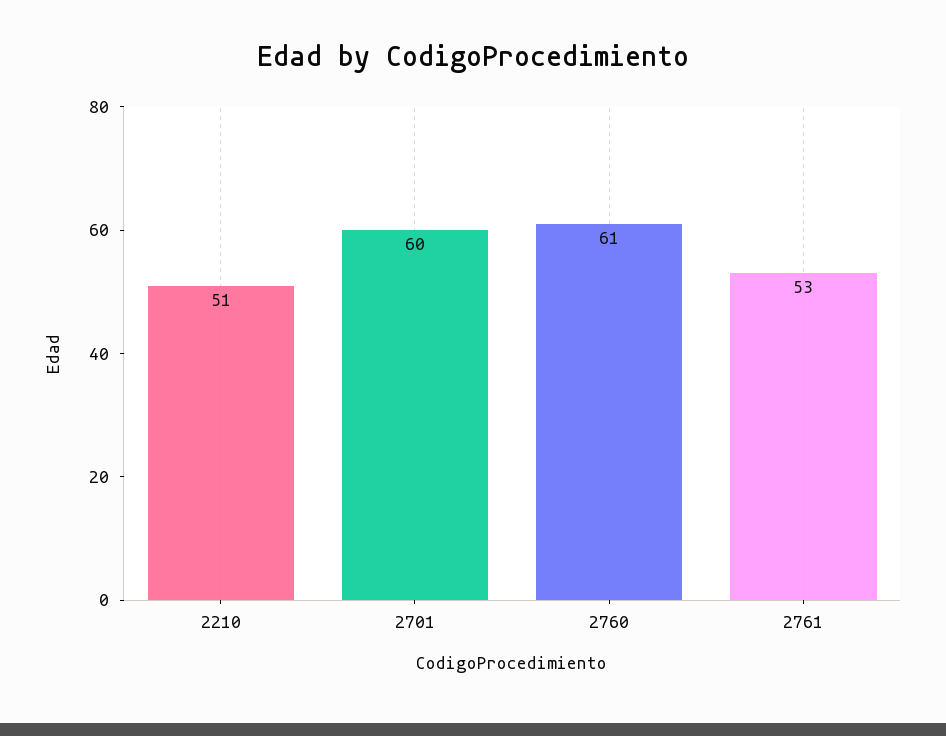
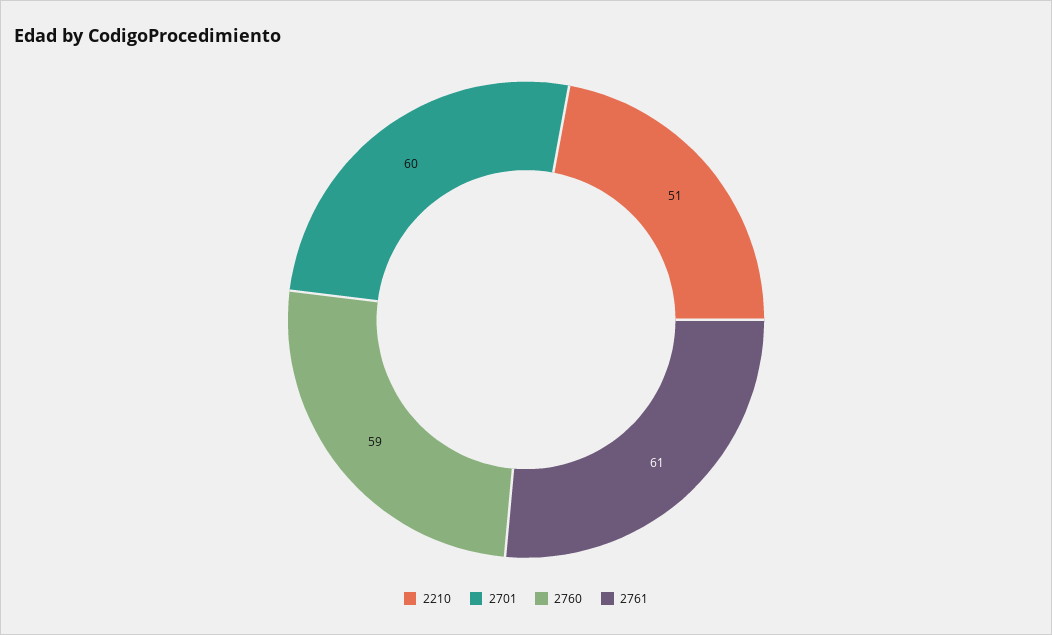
2760: 61 -> 59
2761: 53 -> 61

